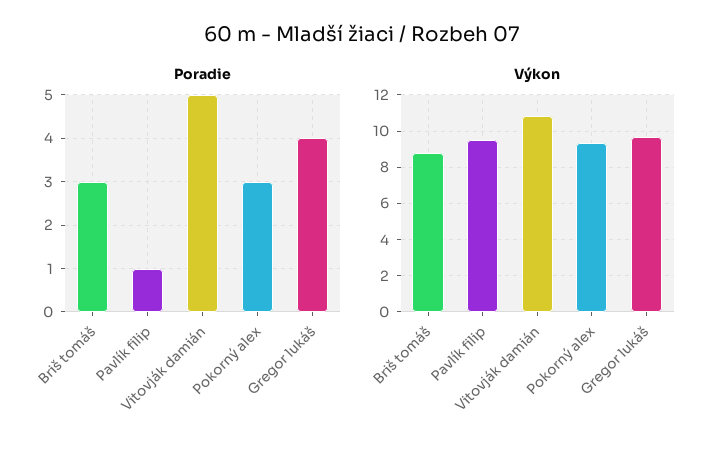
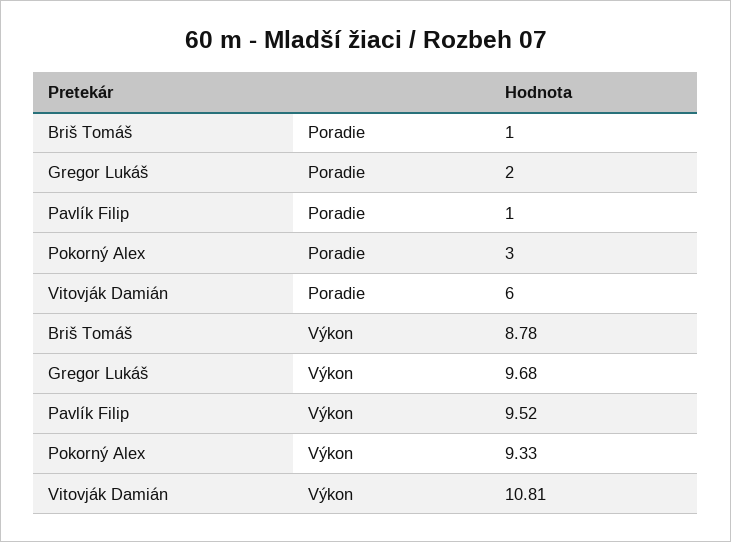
Poradie, Briš tomáš: 3 -> 1
Poradie, Vitovják damián: 5 -> 6
Poradie, Gregor lukáš: 4 -> 2

